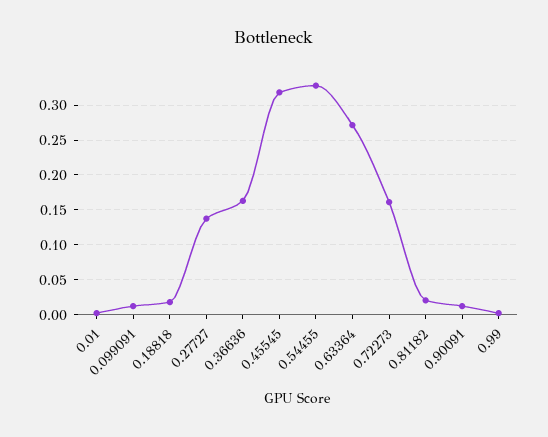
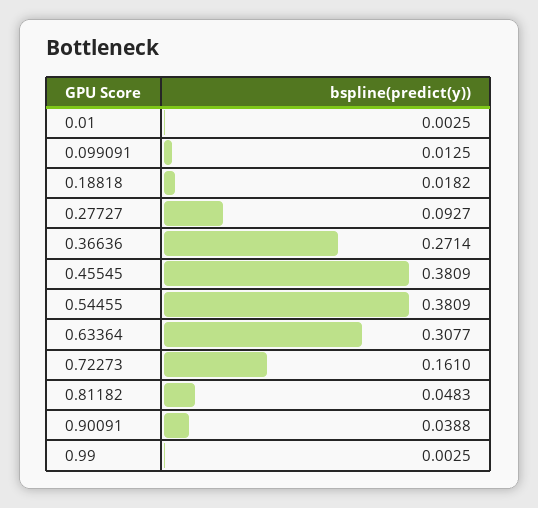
0.27727: 0.14 -> 0.0927
0.36636: 0.16 -> 0.2714
0.45545: 0.32 -> 0.3809
0.54455: 0.33 -> 0.3809
0.63364: 0.27 -> 0.3077
0.81182: 0.02 -> 0.0483
0.90091: 0.01 -> 0.0388

